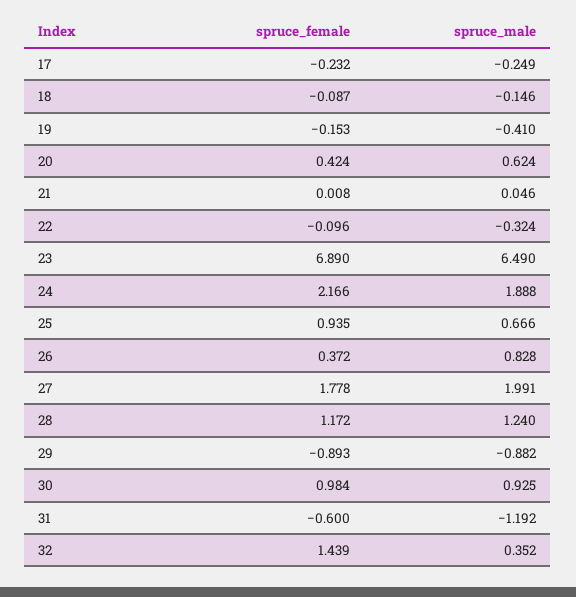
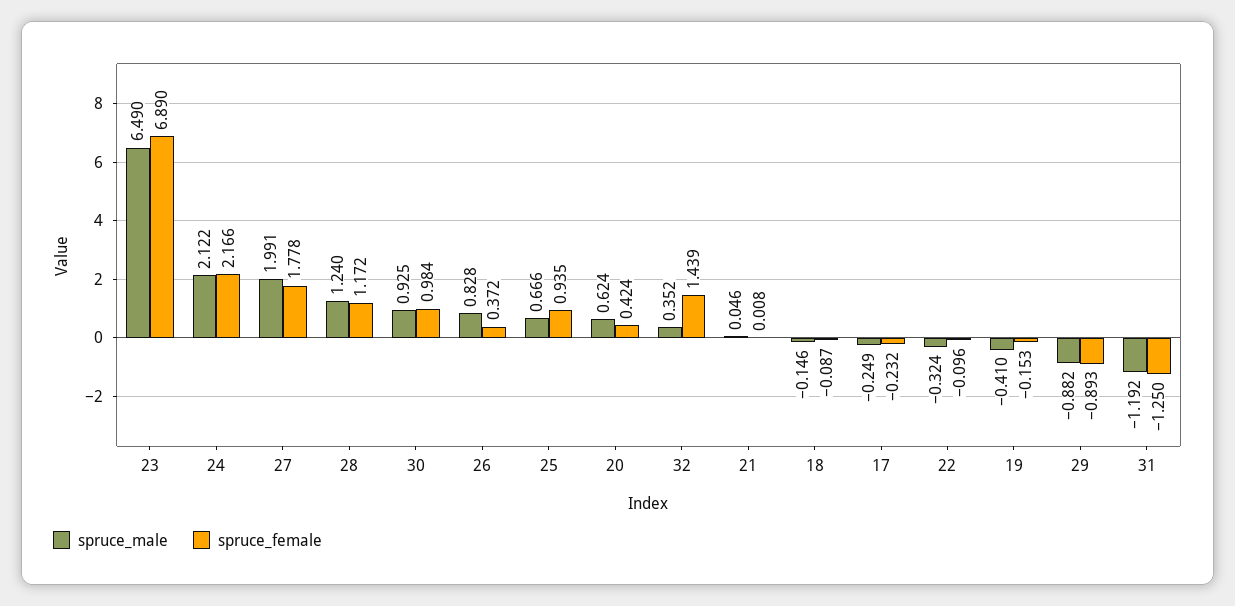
spruce_male, 24: 1.888 -> 2.122
spruce_female, 31: -0.6 -> -1.25

